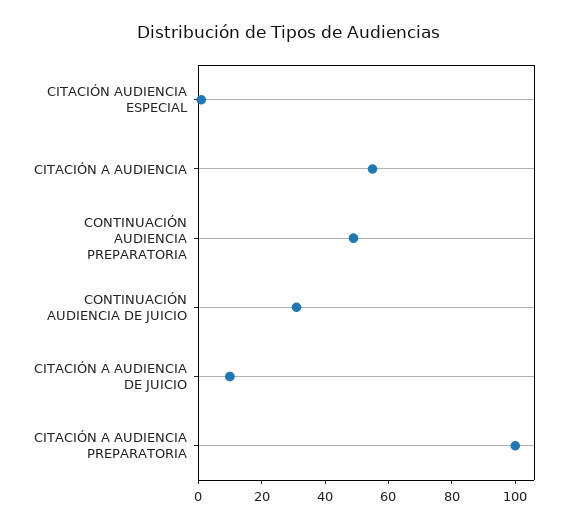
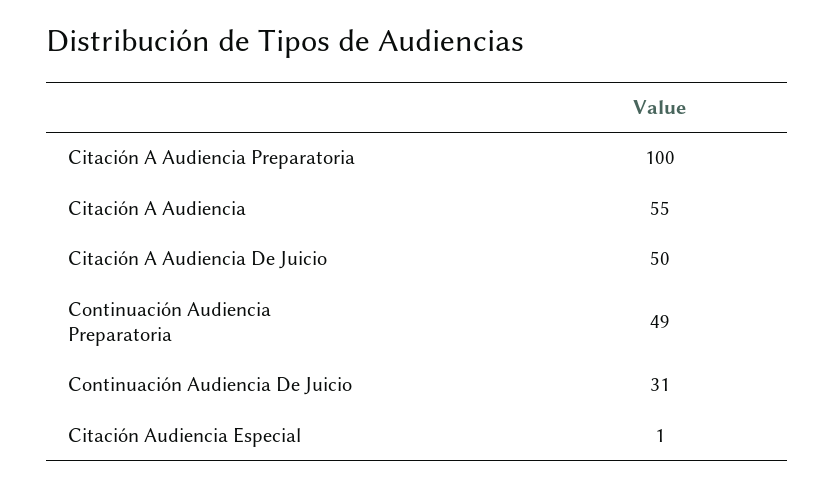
CITACIÓN A AUDIENCIA DE JUICIO: 10 -> 50

